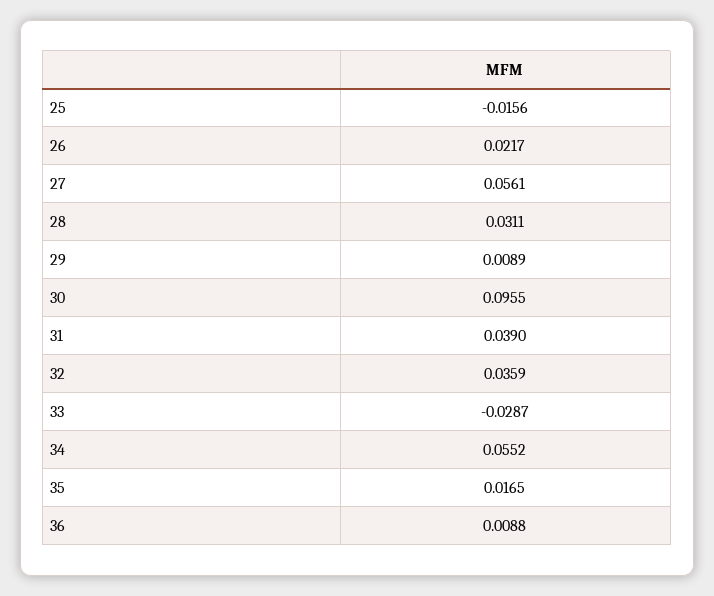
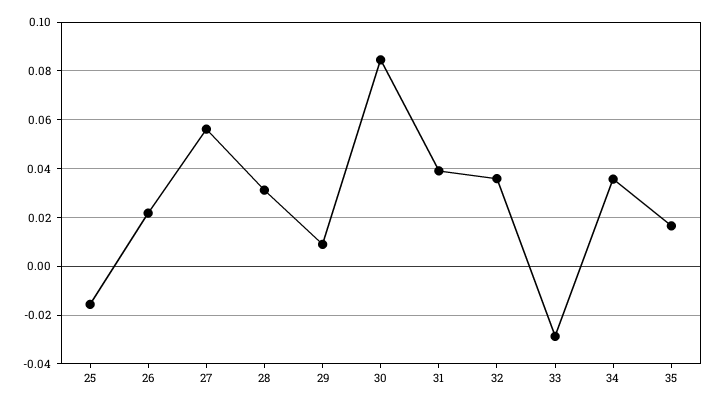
30: 0.0955 -> 0.085
34: 0.0552 -> 0.035
36: 0.0088 -> none

